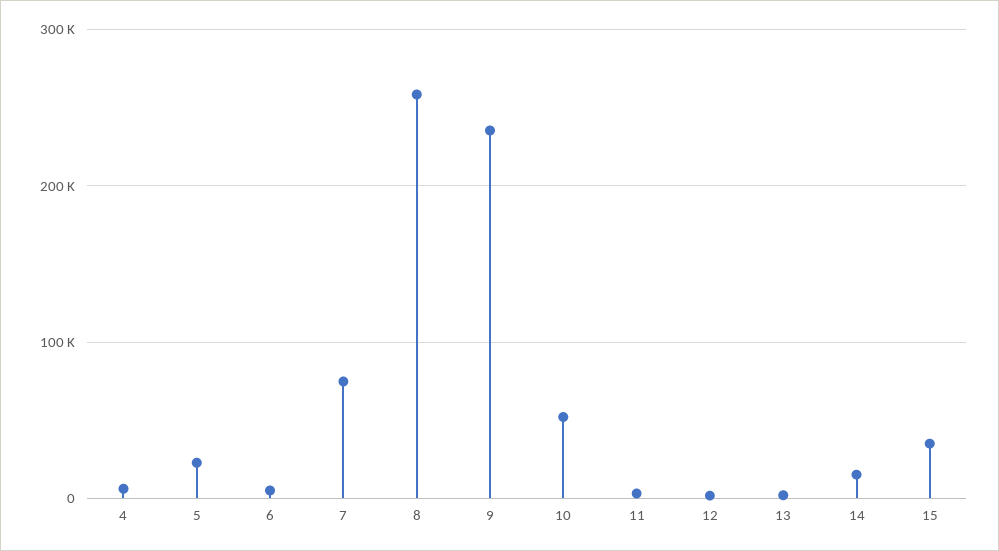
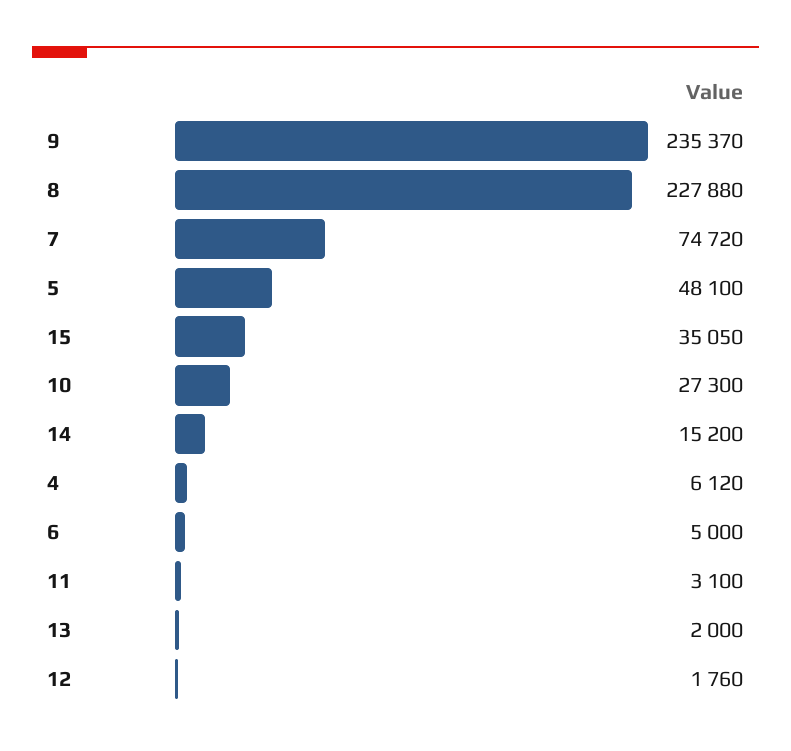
5: 20000 -> 48100
8: 260000 -> 227880
10: 50000 -> 27300

